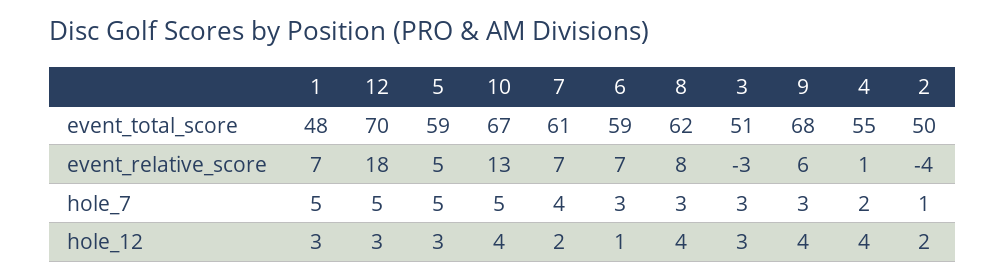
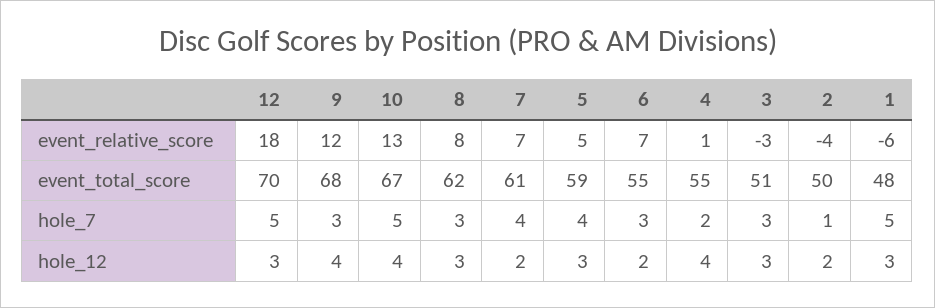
6, event_total_score: 59 -> 55
1, event_relative_score: 7 -> -6
9, event_relative_score: 6 -> 12
5, hole_7: 5 -> 4
6, hole_12: 1 -> 2
8, hole_12: 4 -> 3

